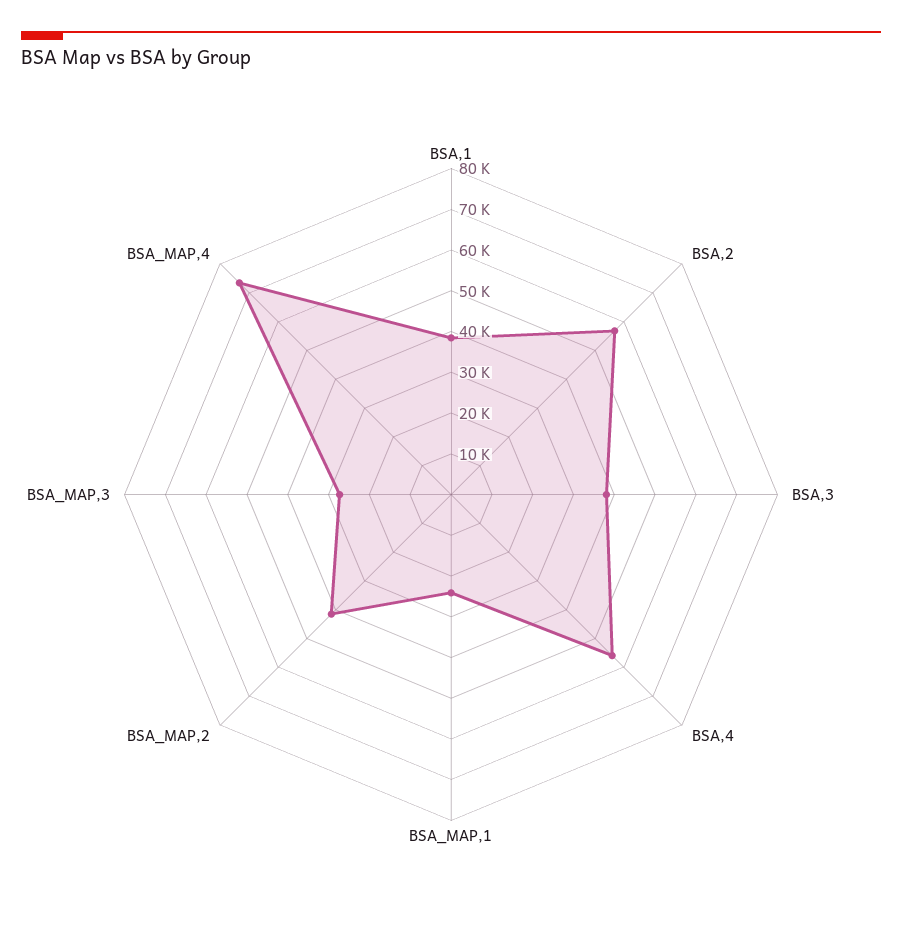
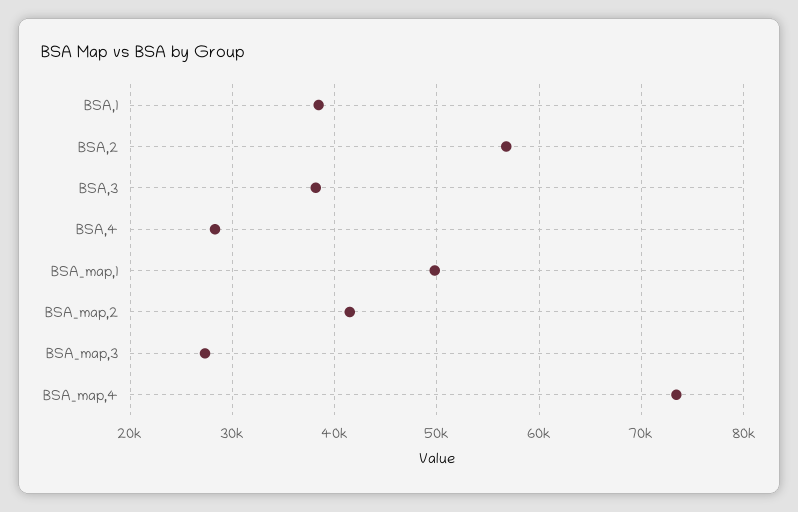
BSA,4: 56000 -> 28000
BSA_MAP,1: 24000 -> 50000

